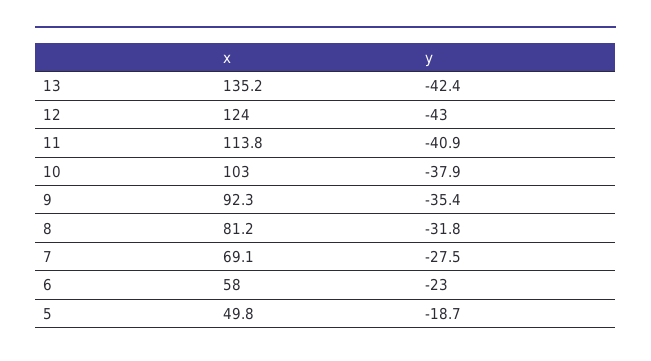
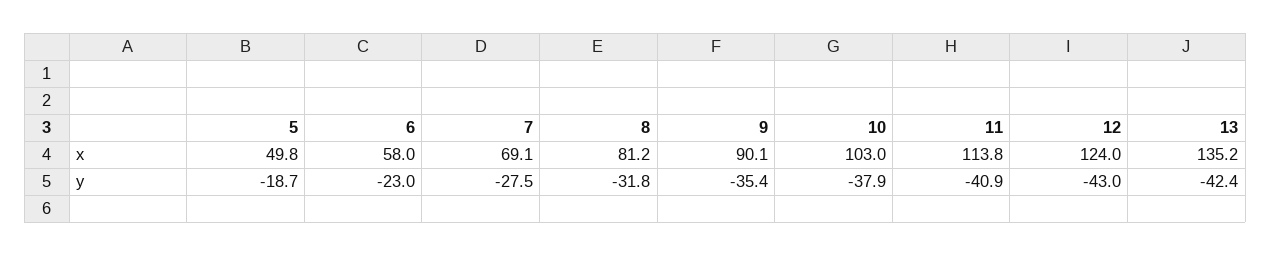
x, 9: 92.3 -> 90.1

